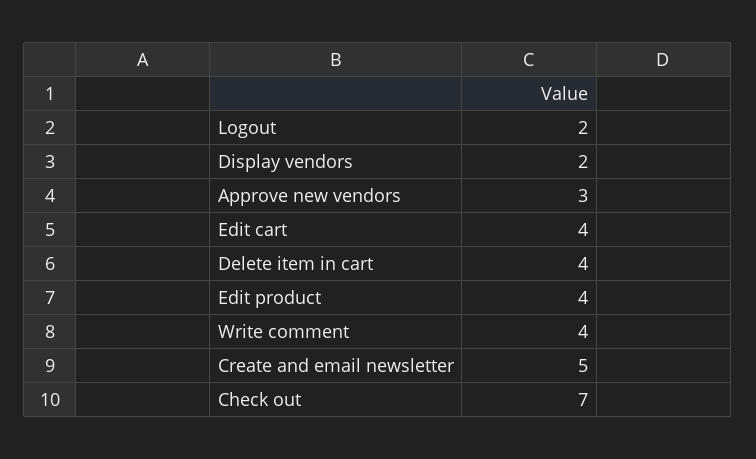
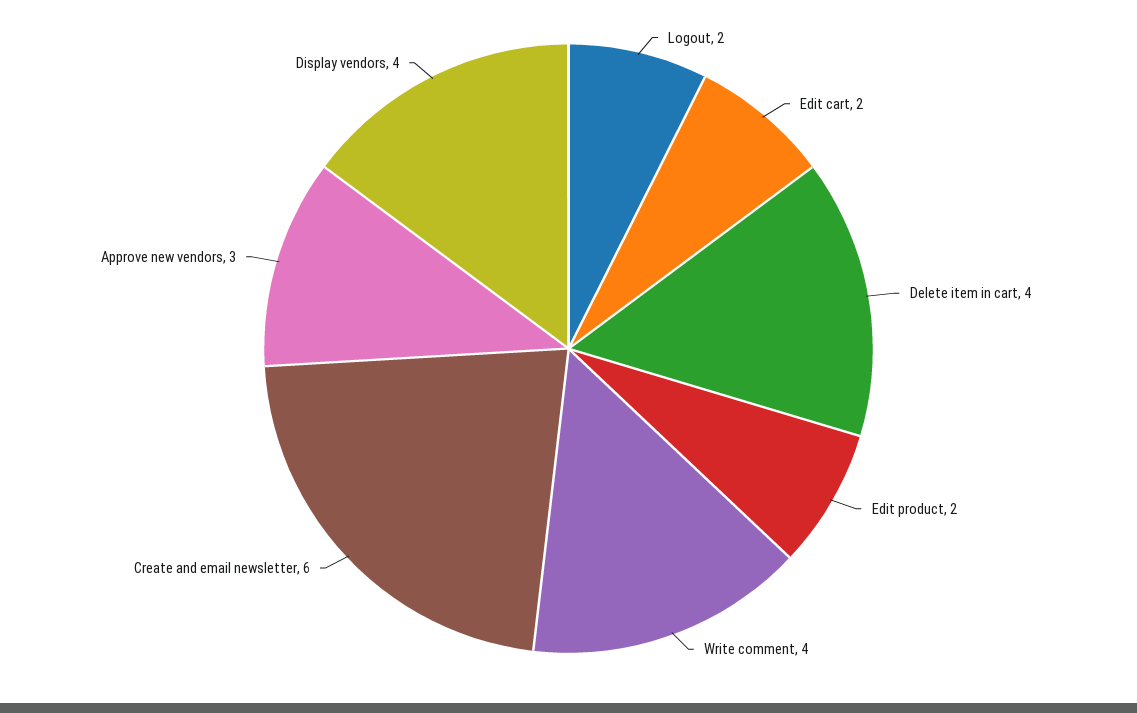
Display vendors: 2 -> 4
Edit cart: 4 -> 2
Edit product: 4 -> 2
Create and email newsletter: 5 -> 6
Check out: 7 -> none

